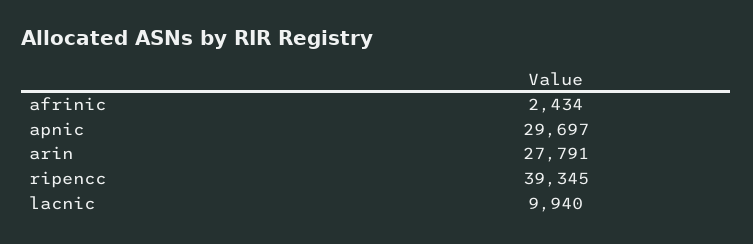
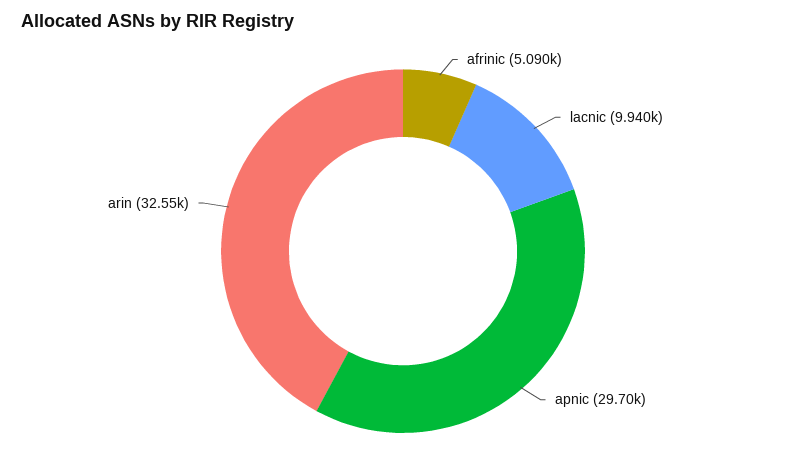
afrinic: 2434 -> 5090
arin: 27791 -> 32550
ripencc: 39345 -> none

